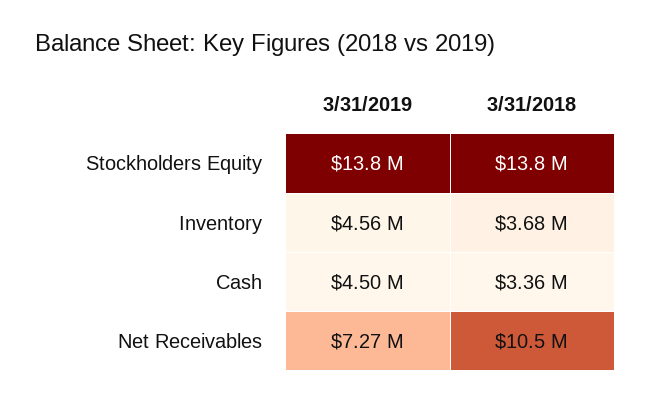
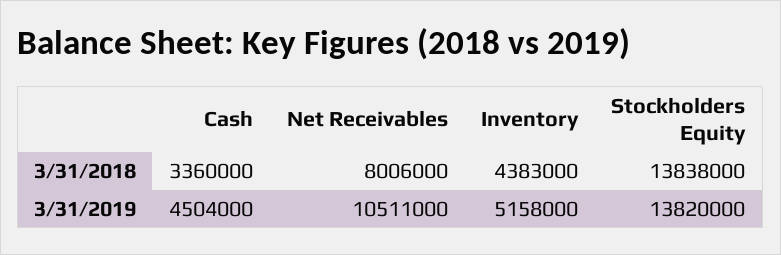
3/31/2019, Inventory: 4560000 -> 5158000
3/31/2018, Inventory: 3680000 -> 4383000
3/31/2019, Net Receivables: 7270000 -> 10511000
3/31/2018, Net Receivables: 10500000 -> 8006000

